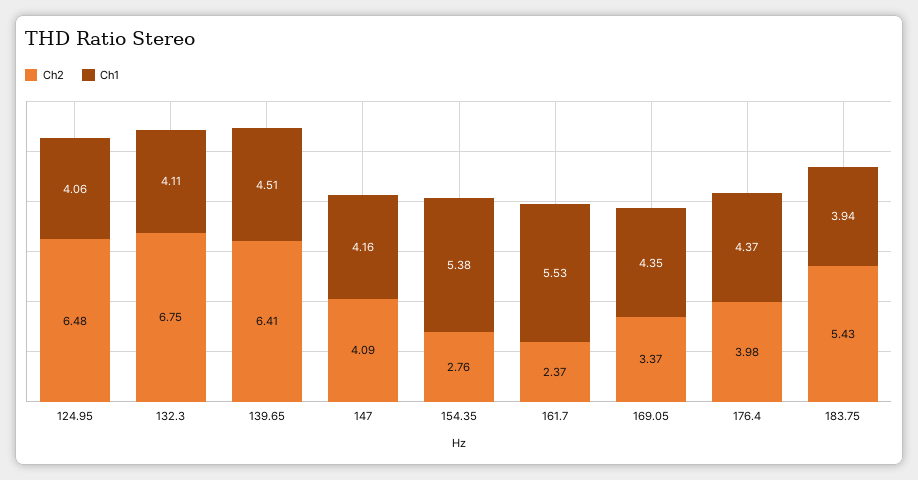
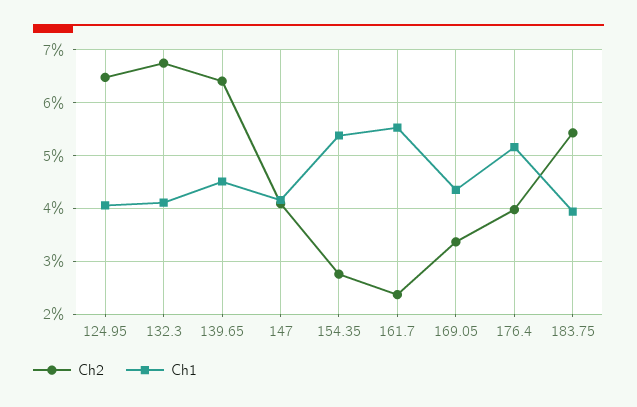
Ch1, 176.4: 4.37 -> 5.2

